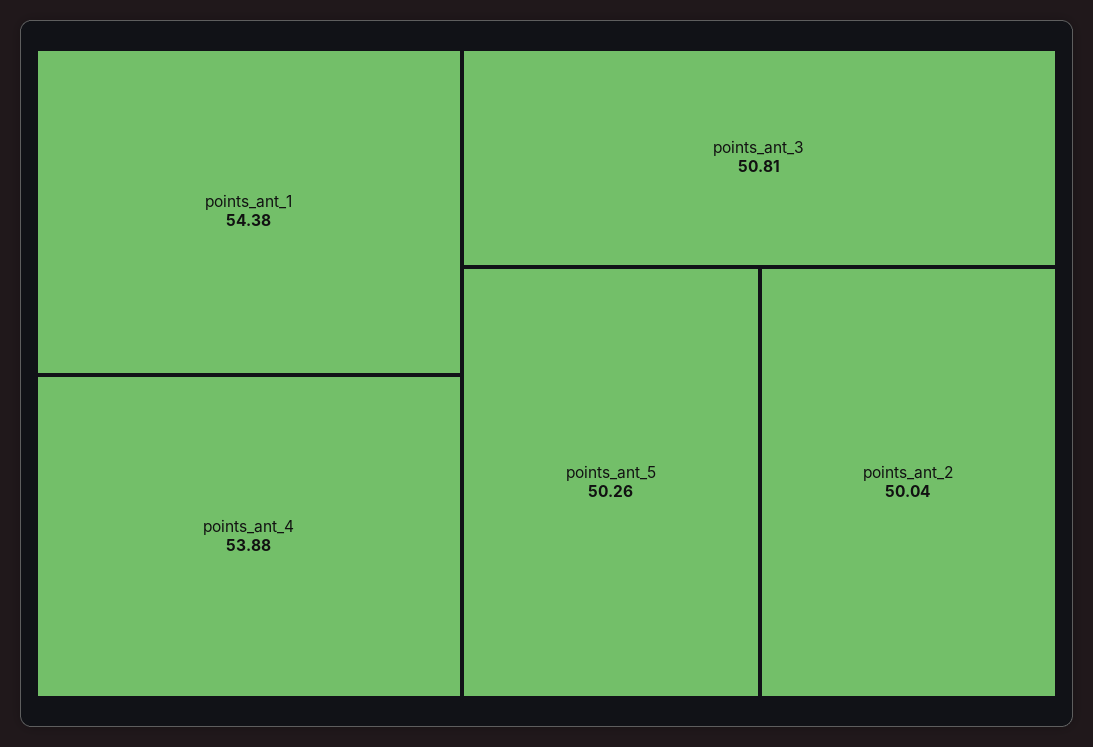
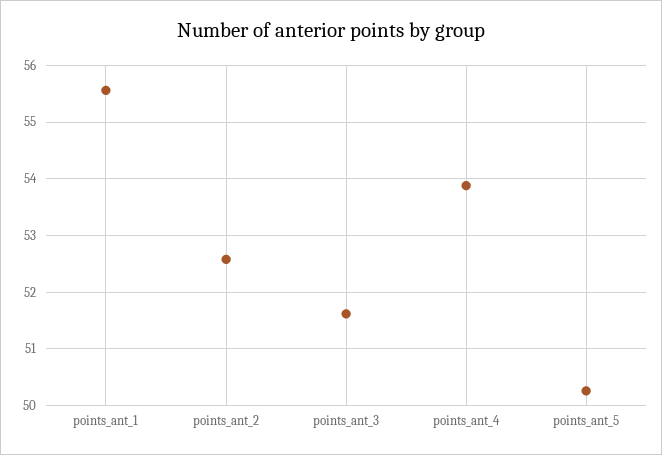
points_ant_1: 54.38 -> 55.6
points_ant_3: 50.81 -> 51.6
points_ant_2: 50.04 -> 52.6

